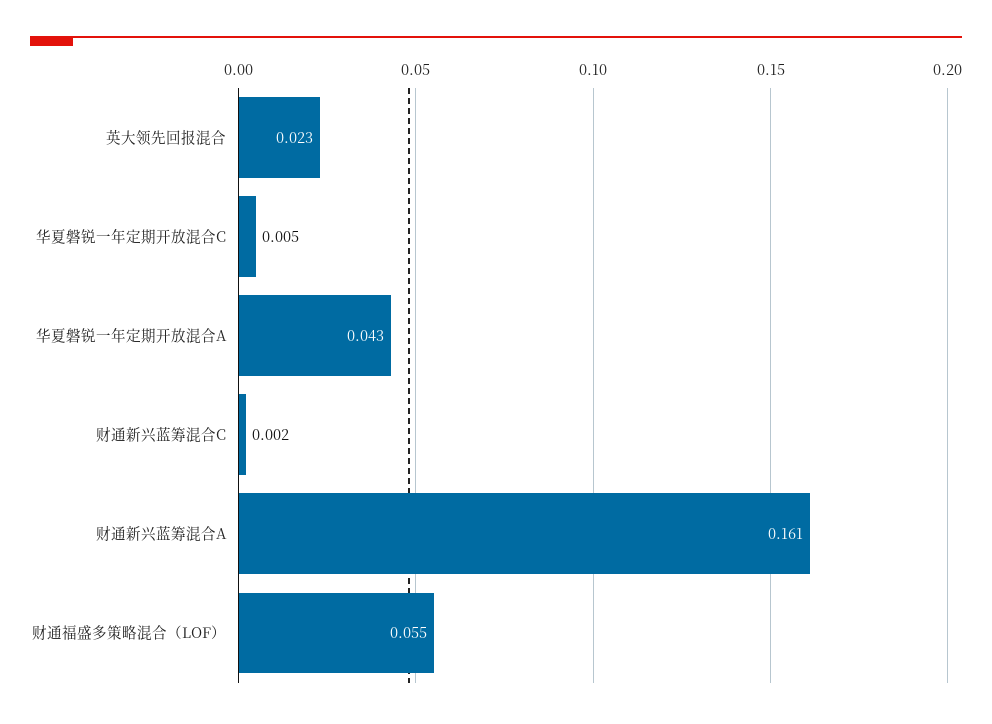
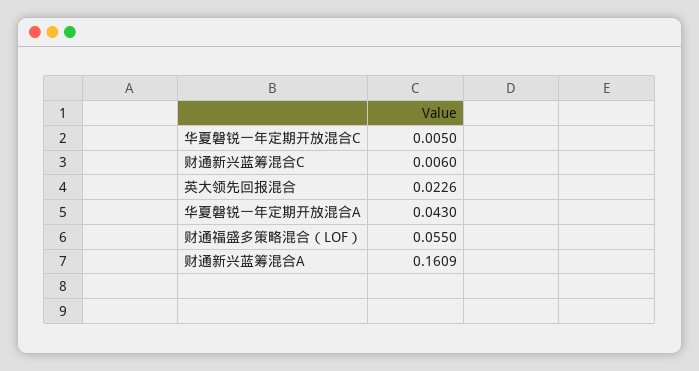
财通新兴蓝筹混合C: 0.002 -> 0.006

